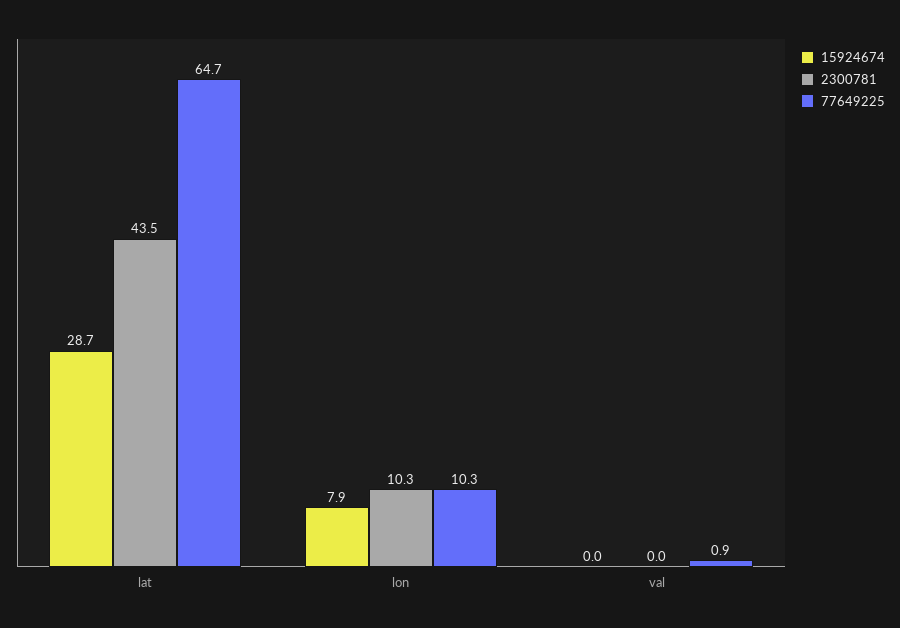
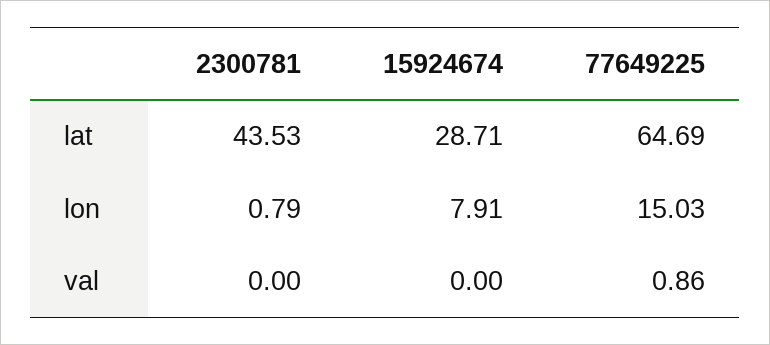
2300781, lon: 10.3 -> 0.79
77649225, lon: 10.3 -> 15.03

